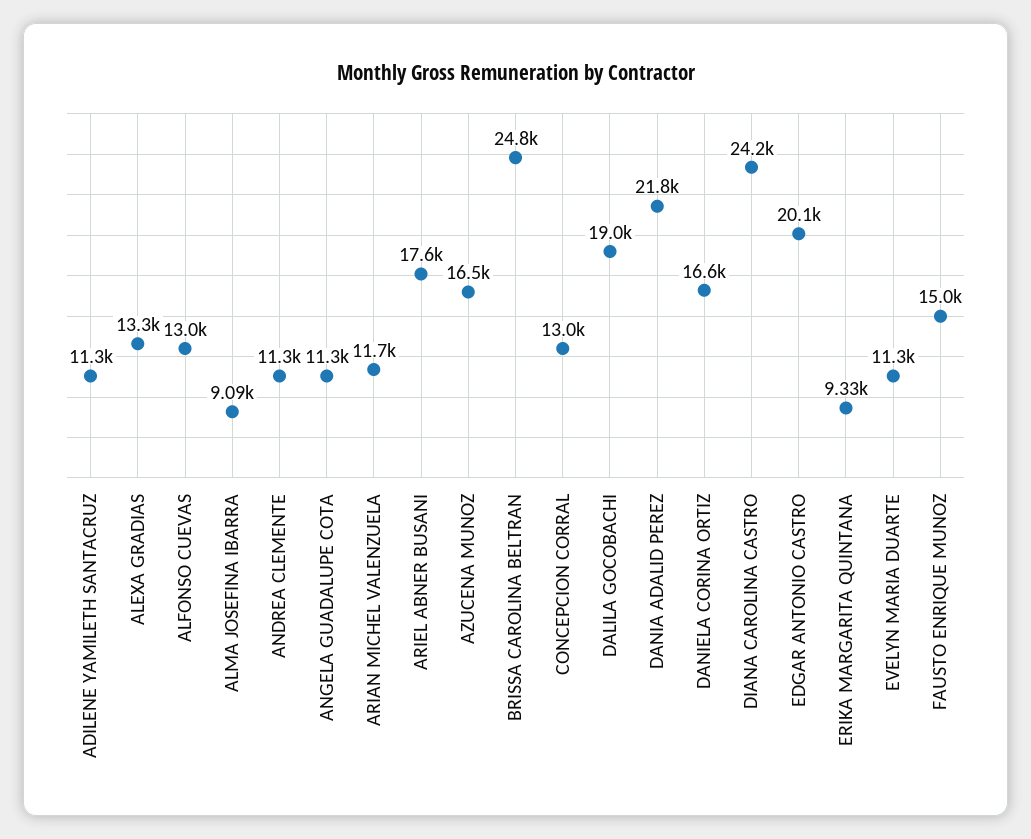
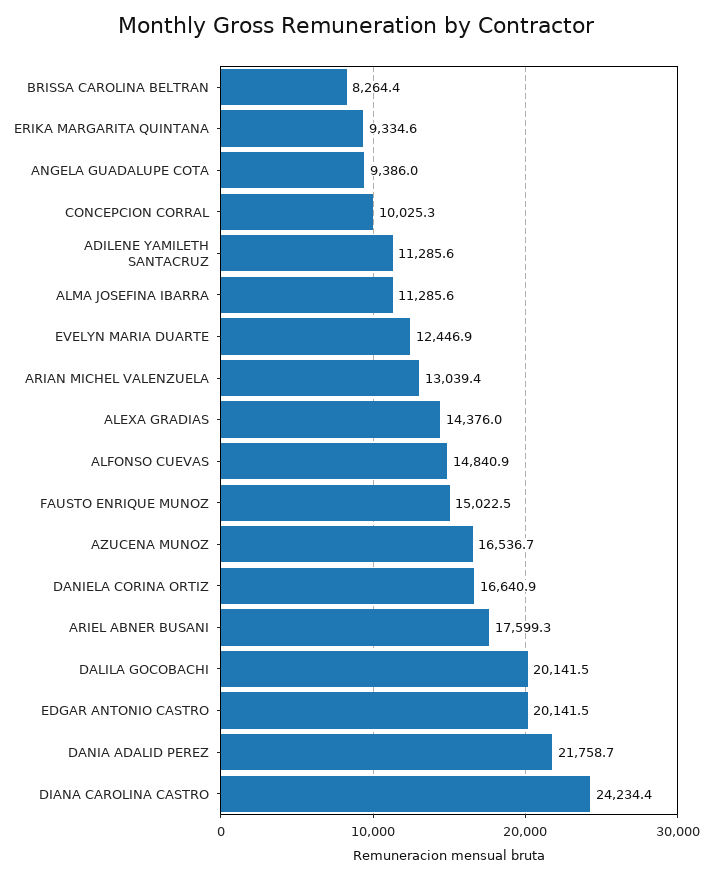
ALEXA GRADIAS: 13300 -> 14376
ALFONSO CUEVAS: 13000 -> 14840.9
ALMA JOSEFINA IBARRA: 9090 -> 11285.6
ANDREA CLEMENTE: 11300 -> none
ANGELA GUADALUPE COTA: 11300 -> 9386
ARIAN MICHEL VALENZUELA: 11700 -> 13039.4
BRISSA CAROLINA BELTRAN: 24800 -> 8264.4
CONCEPCION CORRAL: 13000 -> 10025.3
DALILA GOCOBACHI: 19000 -> 20141.5
EVELYN MARIA DUARTE: 11300 -> 12446.9

